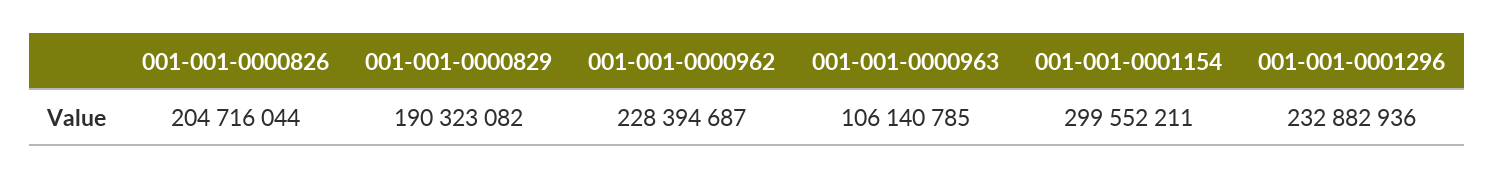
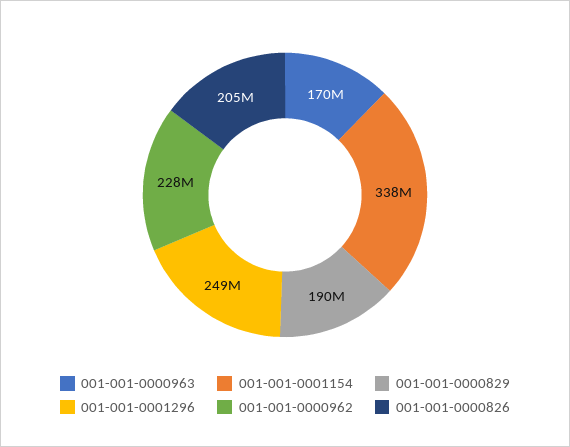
001-001-0000963: 106140785 -> 170000000
001-001-0001154: 299552211 -> 338000000
001-001-0001296: 232882936 -> 249000000

